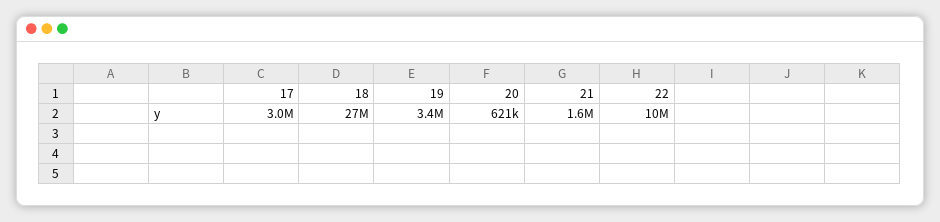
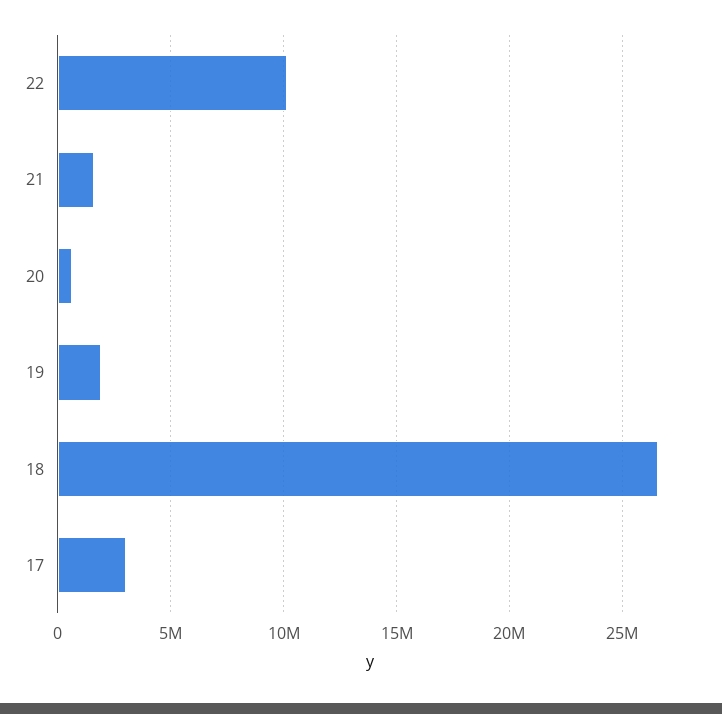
19: 3400000 -> 2000000

